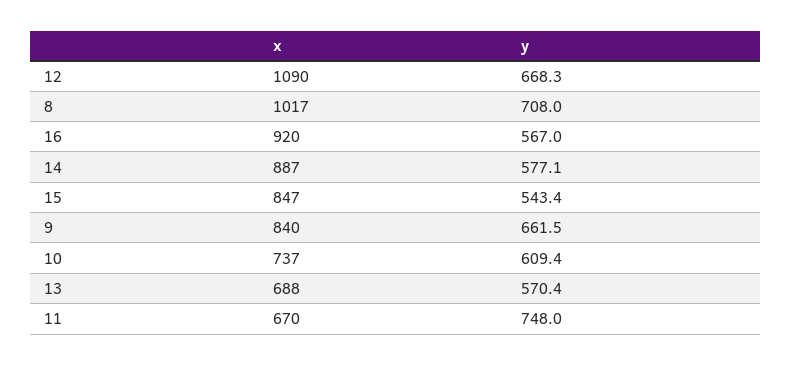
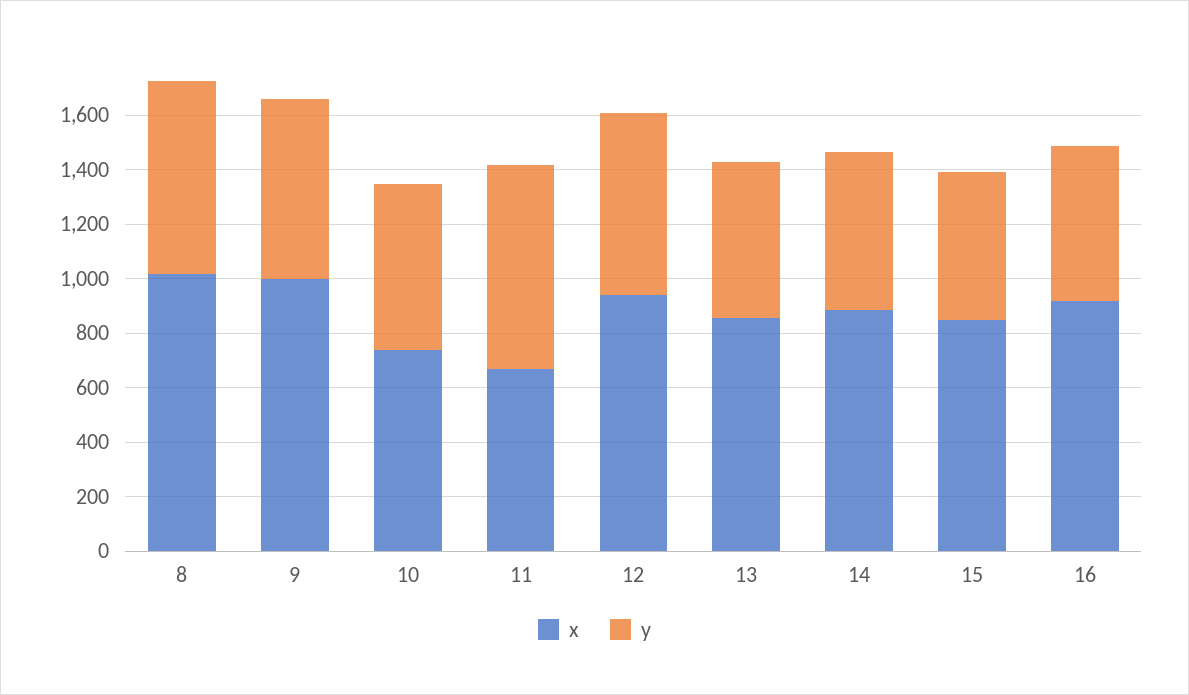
x, 12: 1090 -> 950
x, 9: 840 -> 1000
x, 13: 688 -> 850

